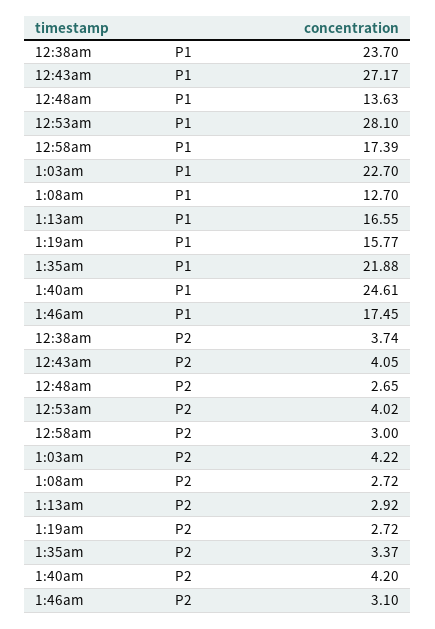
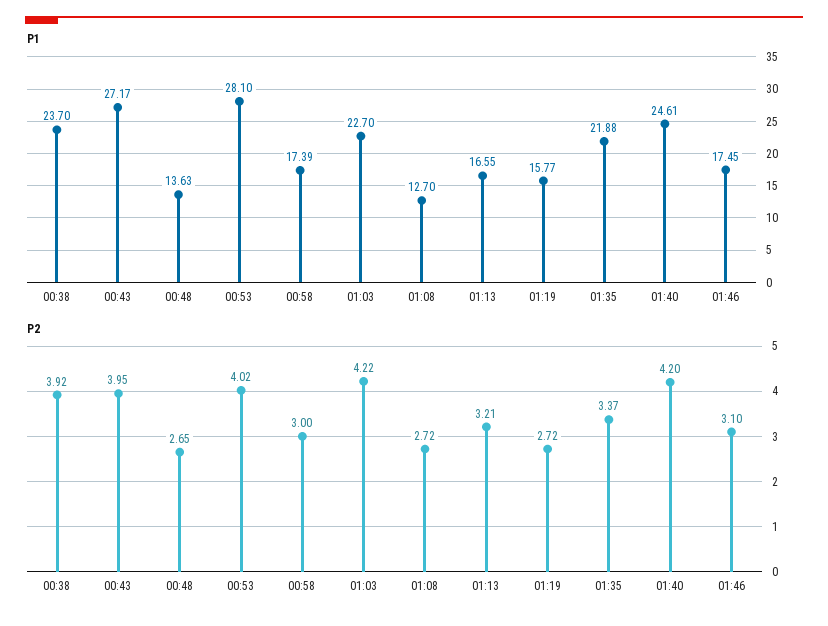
P2, 12:38am: 3.74 -> 3.92
P2, 12:43am: 4.05 -> 3.95
P2, 1:13am: 2.92 -> 3.21

